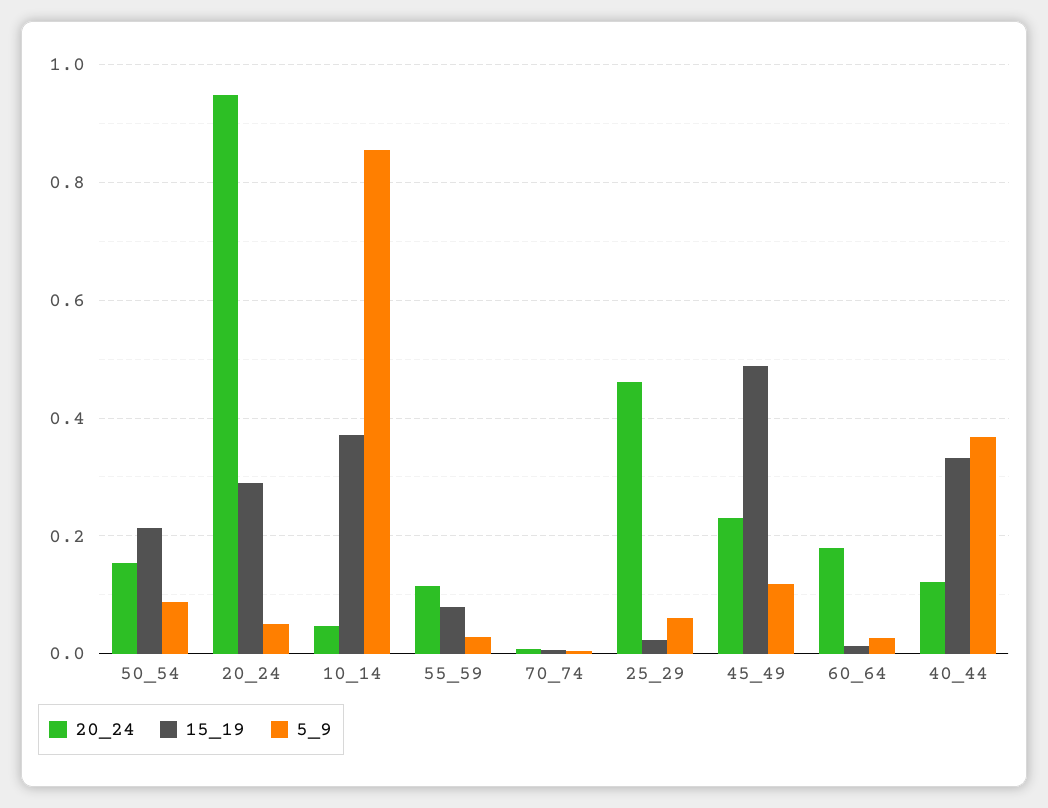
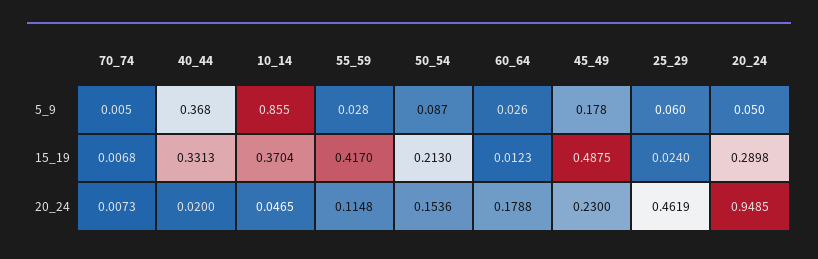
15_19, 55_59: 0.08 -> 0.417
5_9, 45_49: 0.12 -> 0.178
20_24, 40_44: 0.12 -> 0.02

